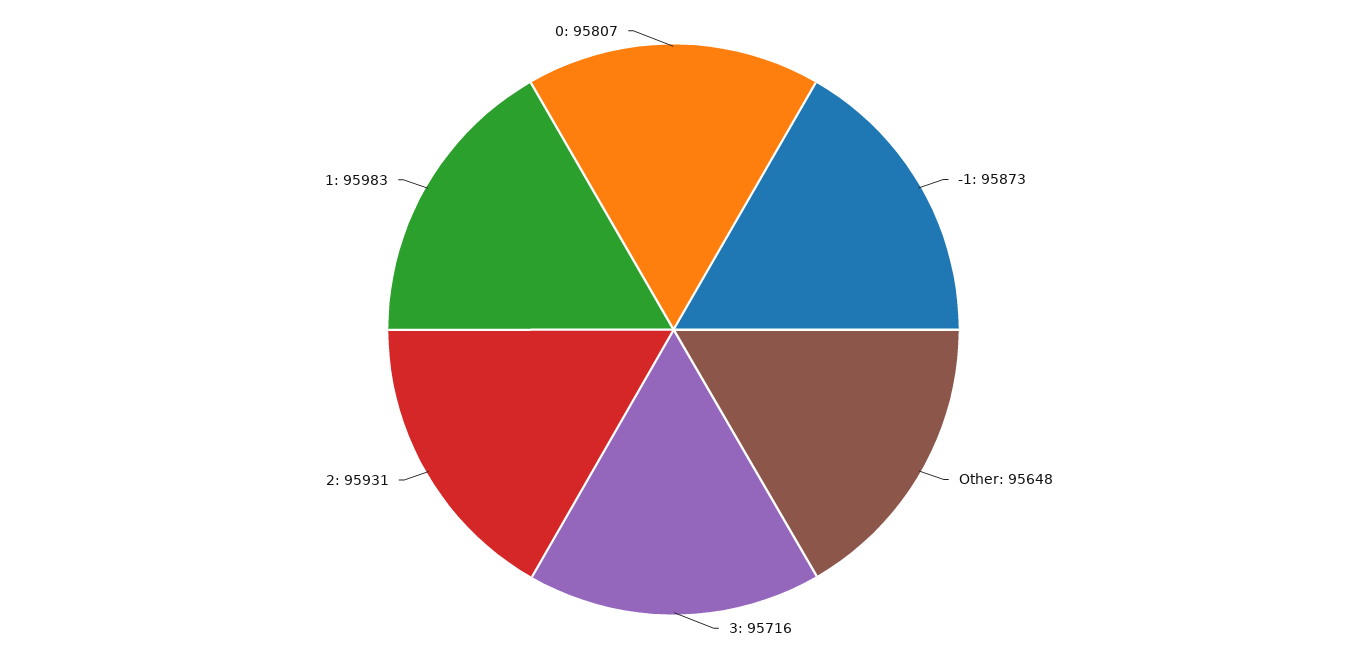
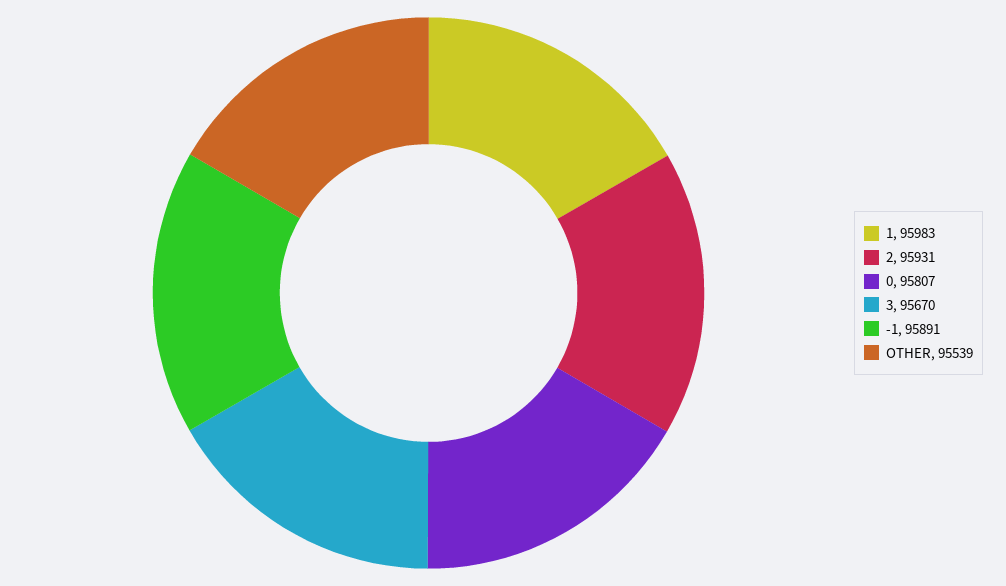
-1: 95873 -> 95891
Other: 95648 -> 95539
3: 95716 -> 95670

